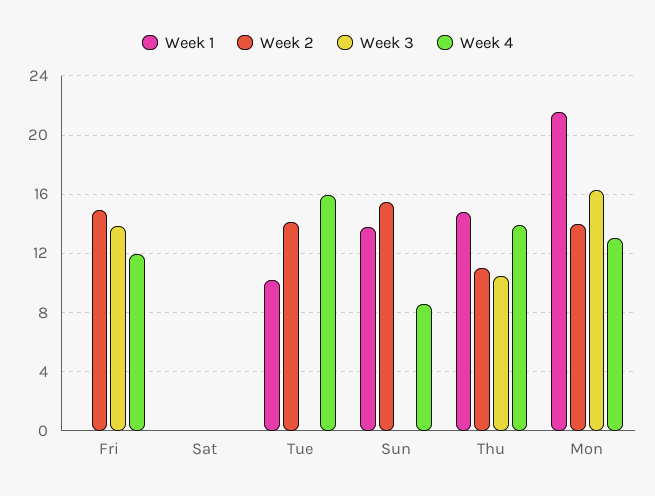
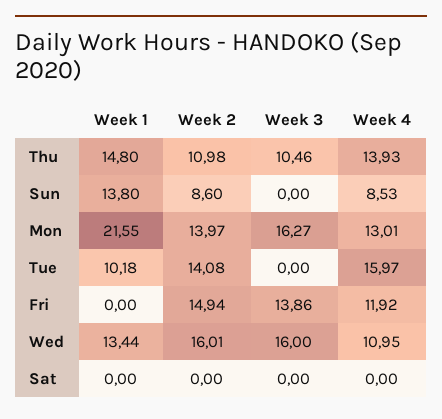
Week 2, Sun: 15.5 -> 8.6
Week 1, Wed: none -> 13.44
Week 2, Wed: none -> 16.01
Week 3, Wed: none -> 16
Week 4, Wed: none -> 10.95

